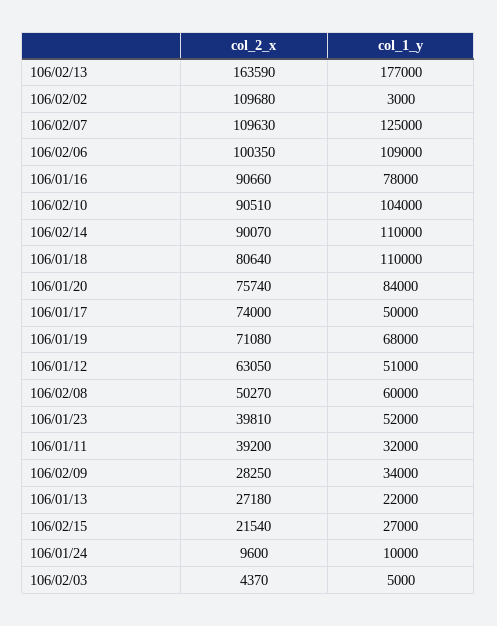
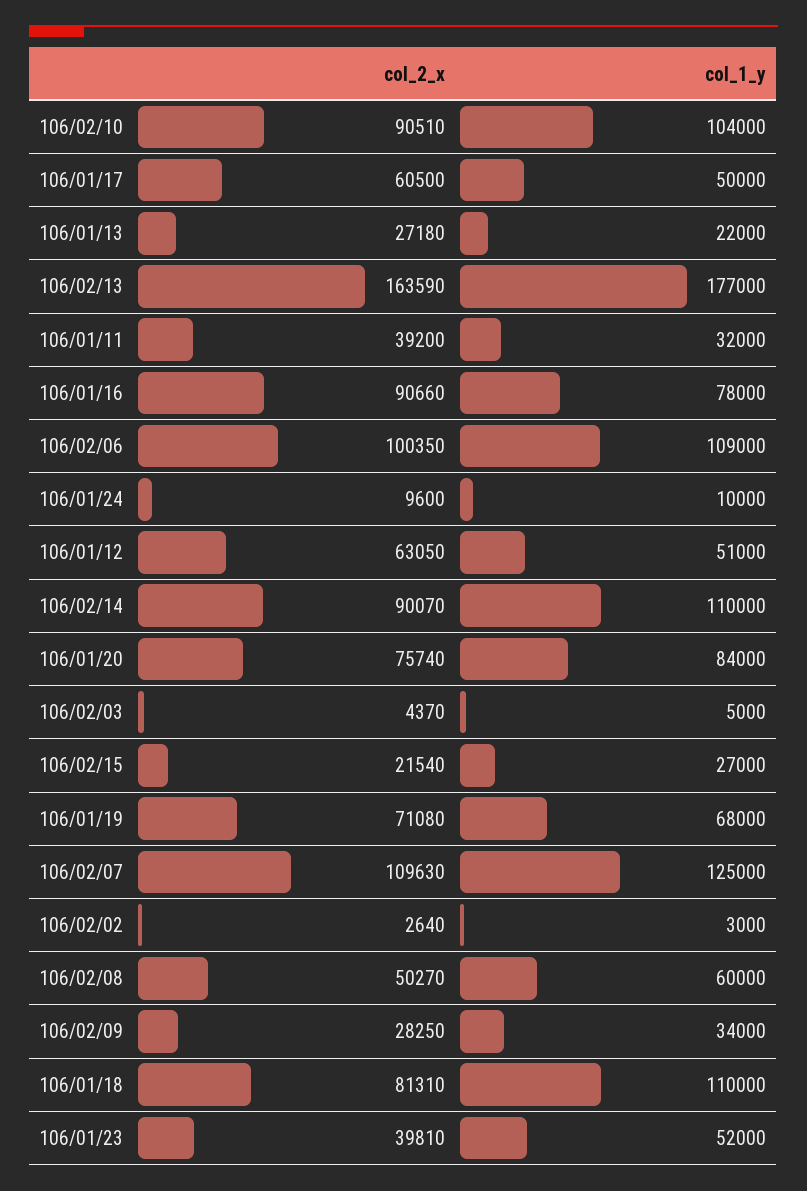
col_2_x, 106/02/02: 109680 -> 2640
col_2_x, 106/01/18: 80640 -> 81310
col_2_x, 106/01/17: 74000 -> 60500

